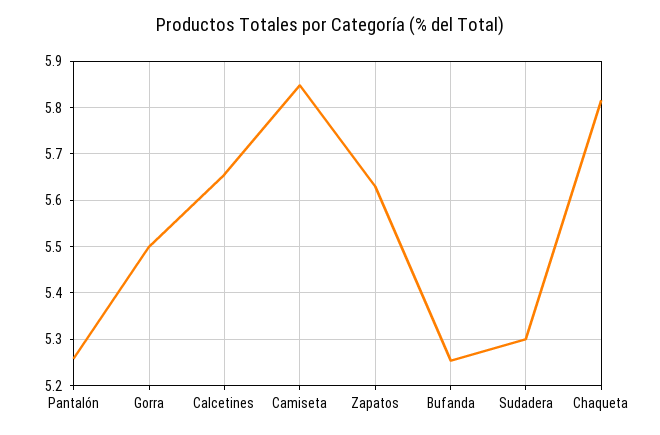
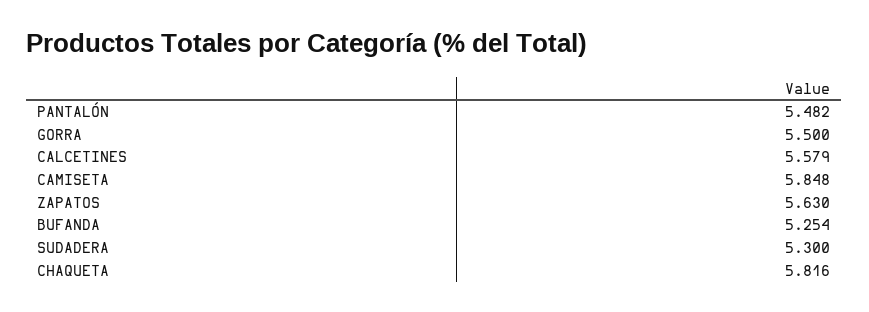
Pantalón: 5.26 -> 5.482
Calcetines: 5.66 -> 5.579

